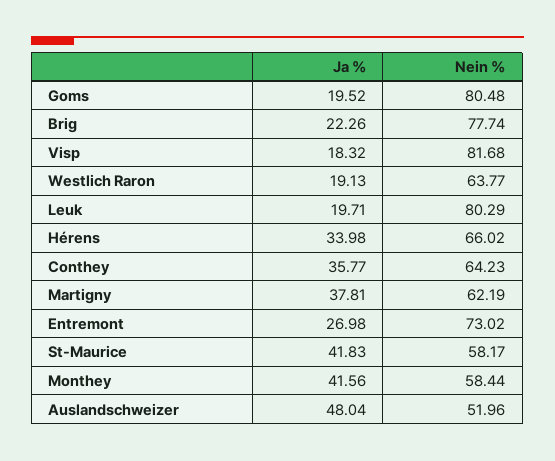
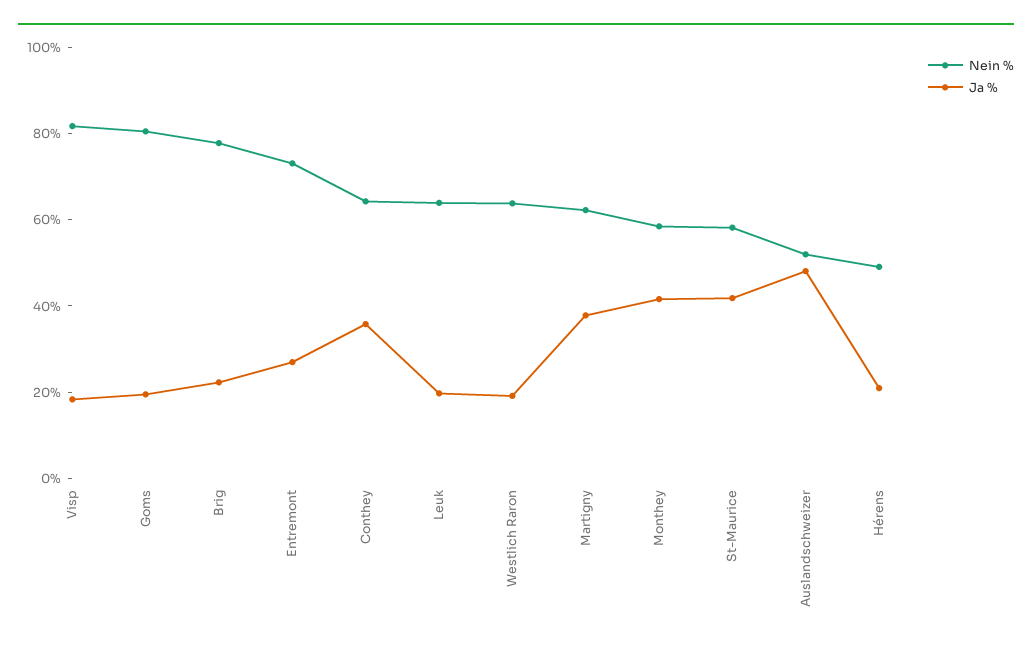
Nein %, Leuk: 80.29 -> 65
Ja %, Hérens: 33.98 -> 20
Nein %, Hérens: 66.02 -> 50

